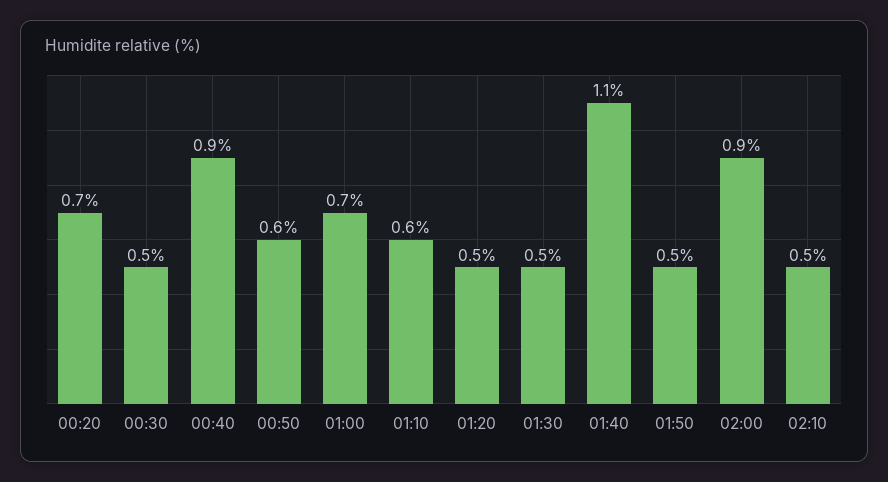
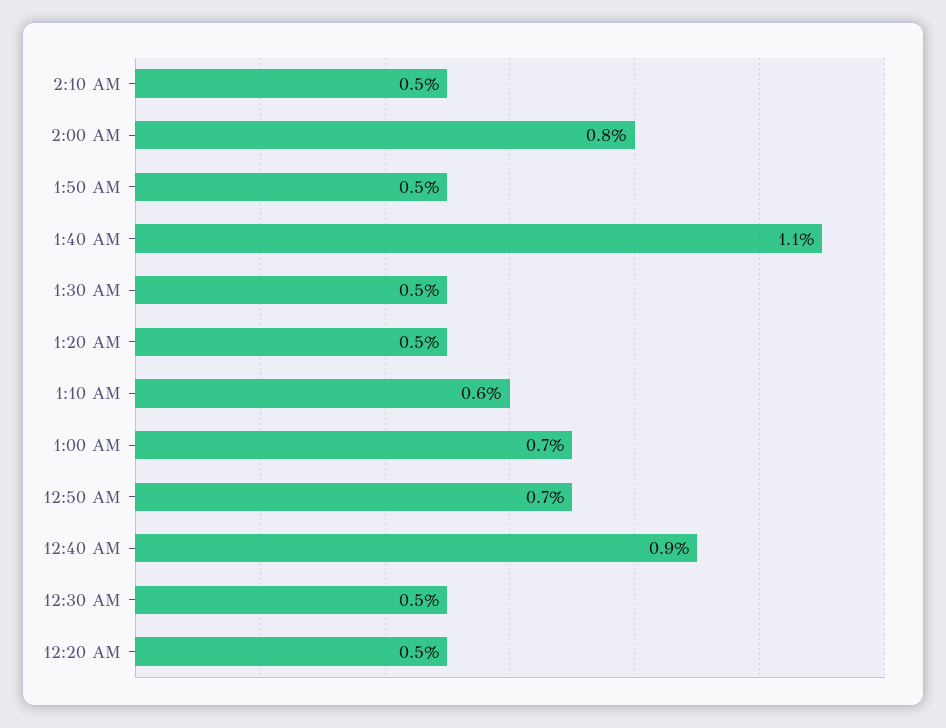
00:20: 0.7 -> 0.5
00:50: 0.6 -> 0.7
02:00: 0.9 -> 0.8

